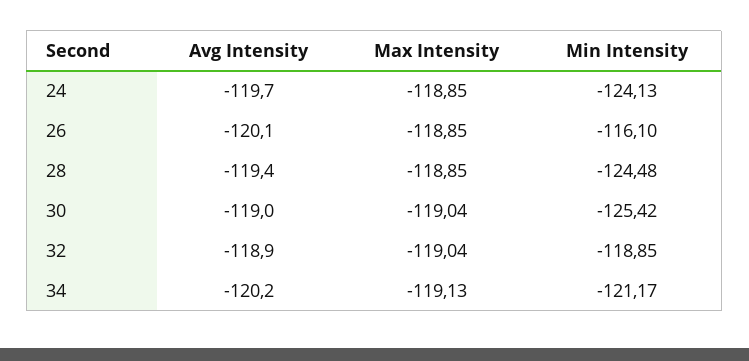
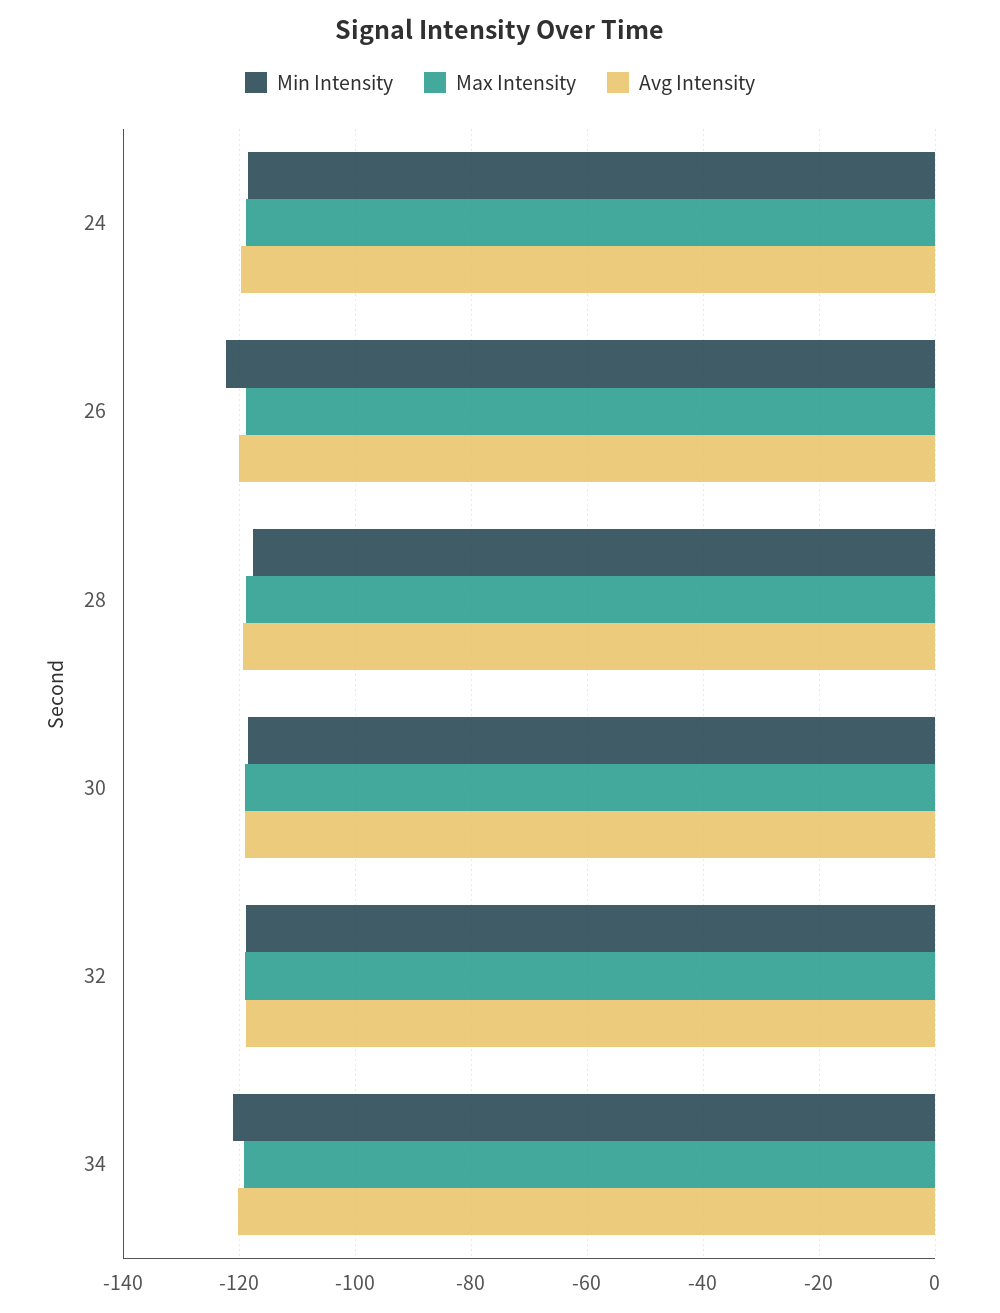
Min Intensity, 24: -124.13 -> -118
Min Intensity, 26: -116.1 -> -122
Min Intensity, 28: -124.48 -> -118
Min Intensity, 30: -125.42 -> -118

